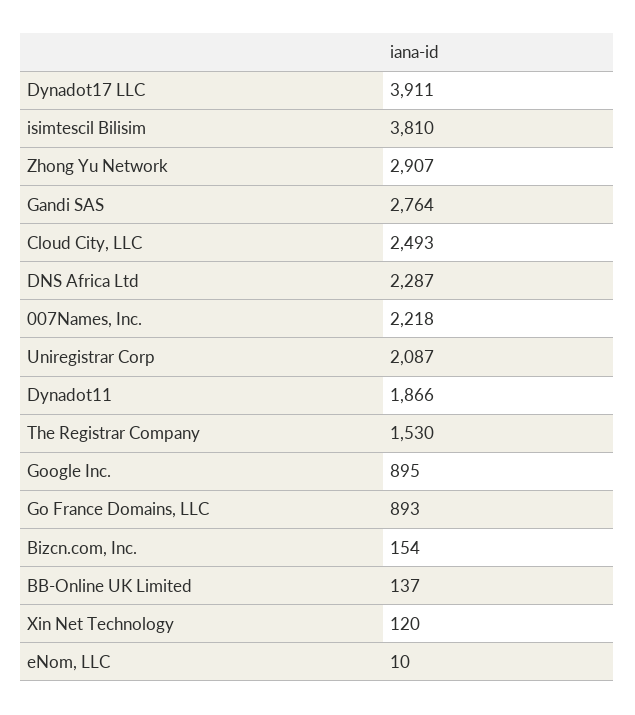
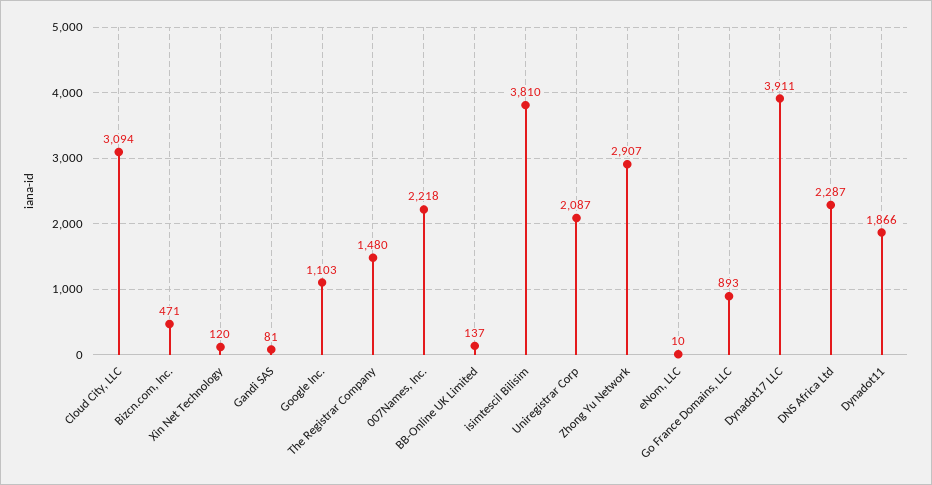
Gandi SAS: 2764 -> 81
Cloud City, LLC: 2493 -> 3094
The Registrar Company: 1530 -> 1480
Google Inc.: 895 -> 1103
Bizcn.com, Inc.: 154 -> 471

